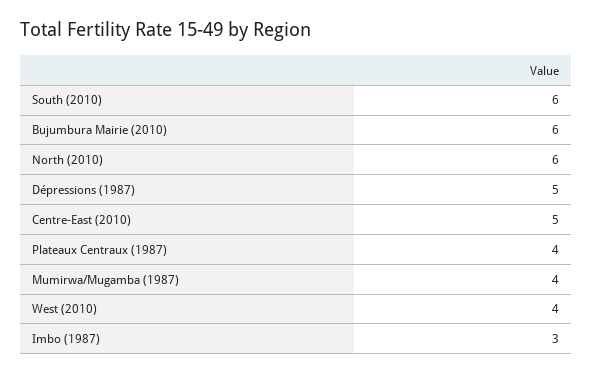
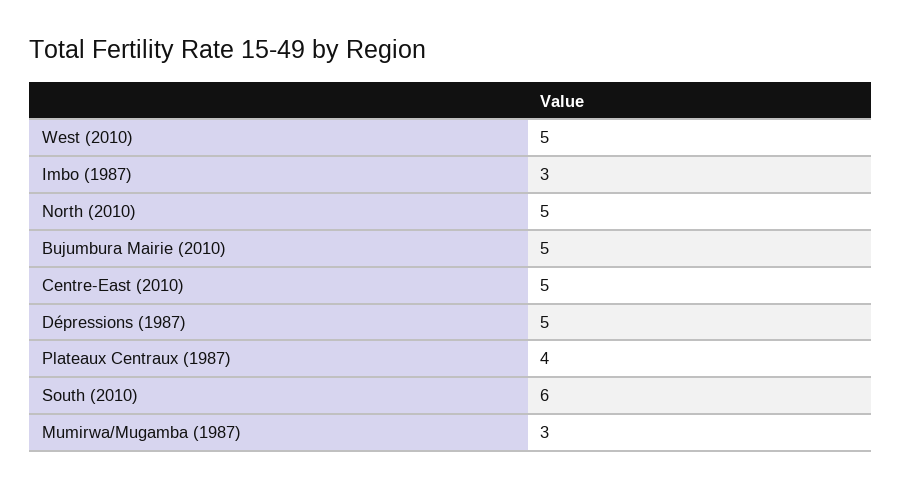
Bujumbura Mairie (2010): 6 -> 5
North (2010): 6 -> 5
Mumirwa/Mugamba (1987): 4 -> 3
West (2010): 4 -> 5

